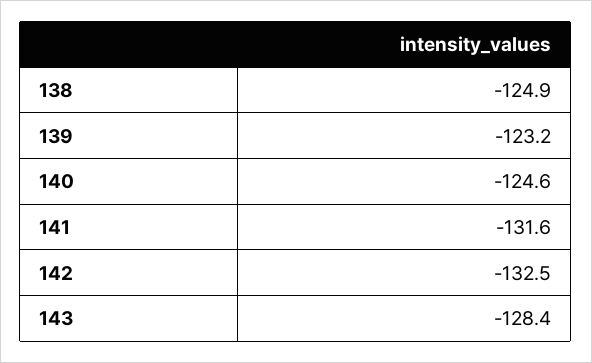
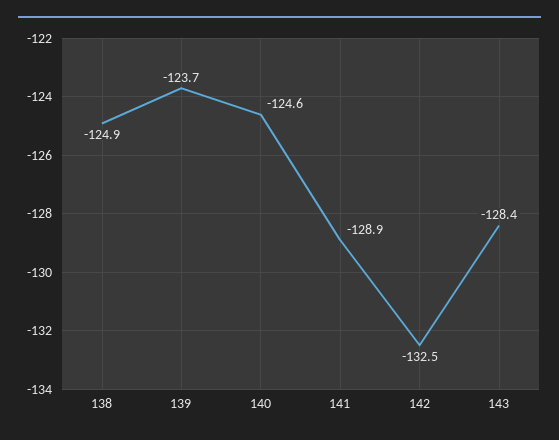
139: -123.2 -> -123.7
141: -131.6 -> -128.9

